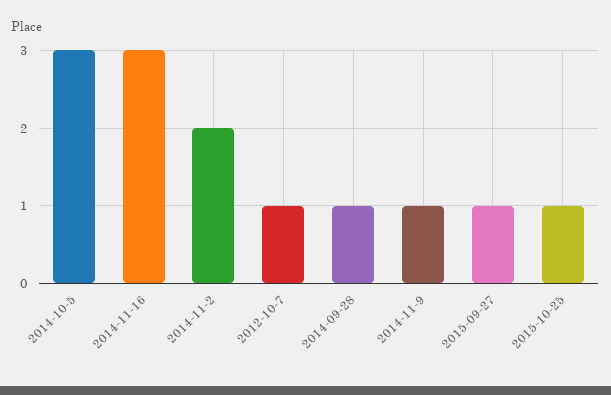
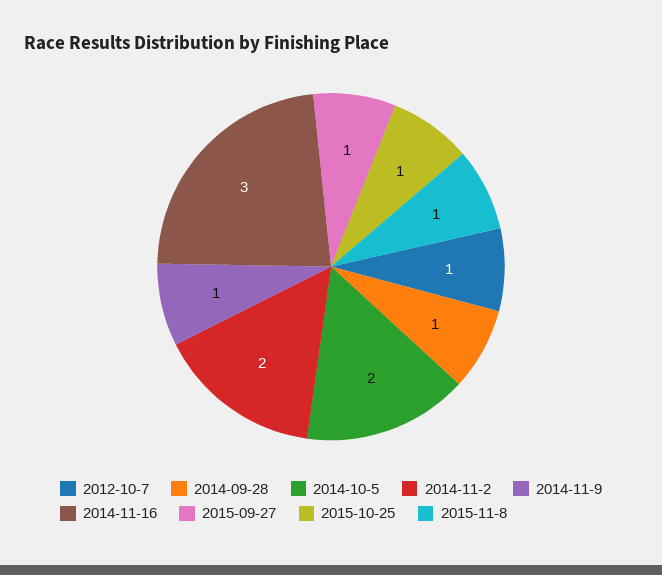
2014-10-5: 3 -> 2
2015-11-8: none -> 1

